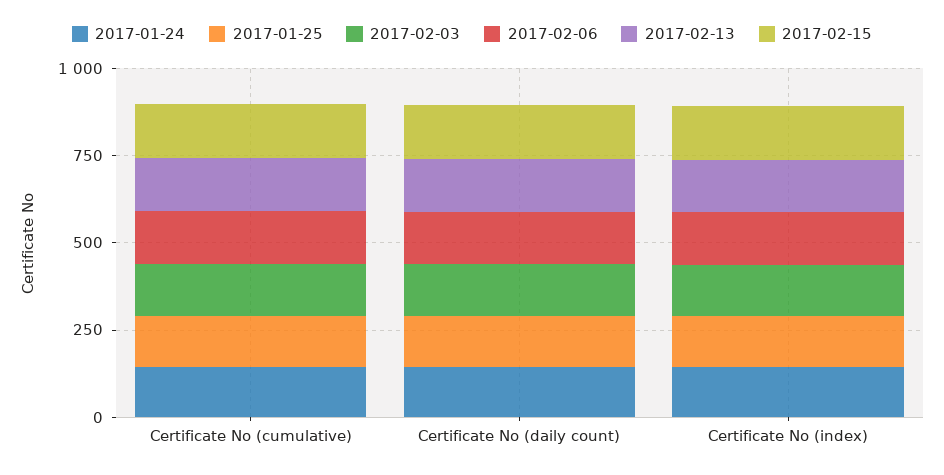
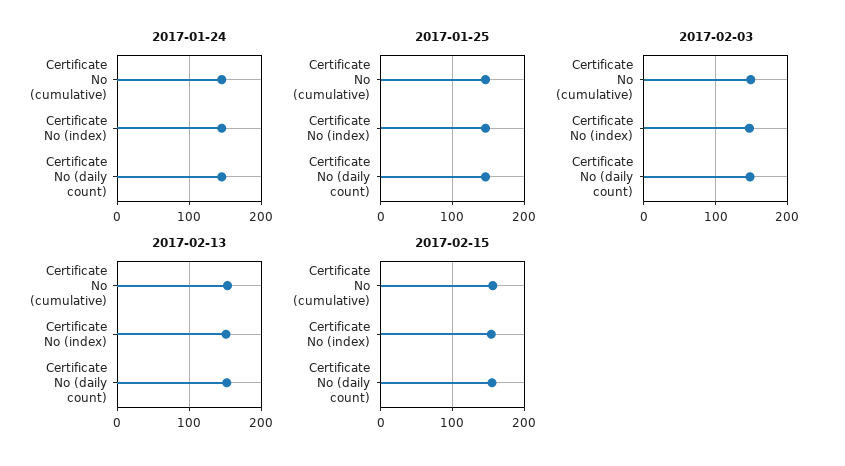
2017-02-06, Certificate No (cumulative): 150 -> none
2017-02-06, Certificate No (daily count): 150 -> none
2017-02-06, Certificate No (index): 150 -> none

